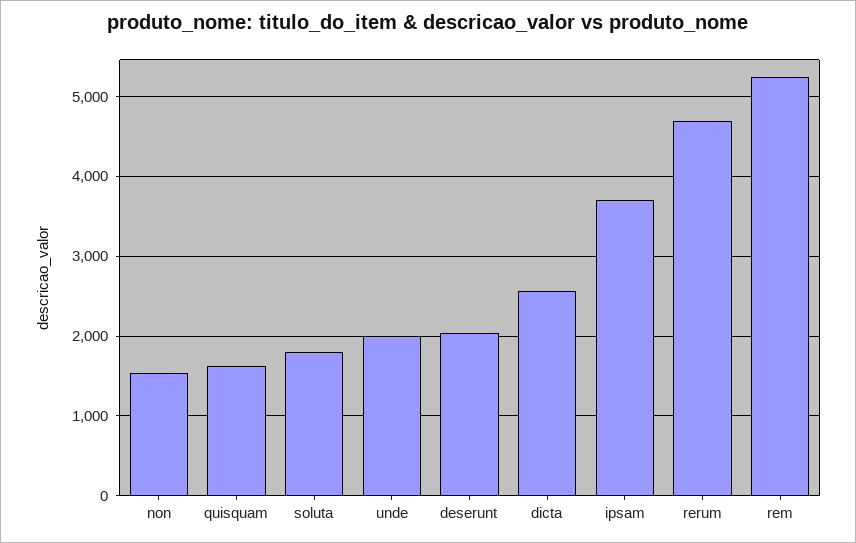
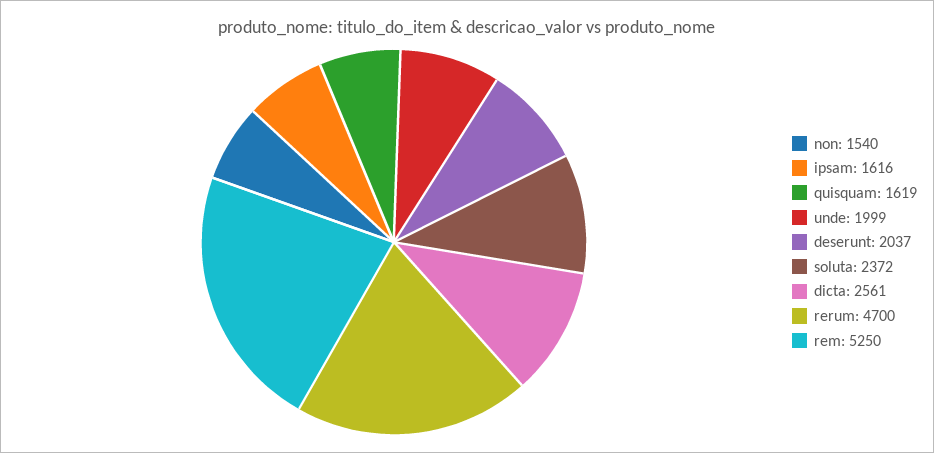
soluta: 1800 -> 2372
ipsam: 3700 -> 1616

